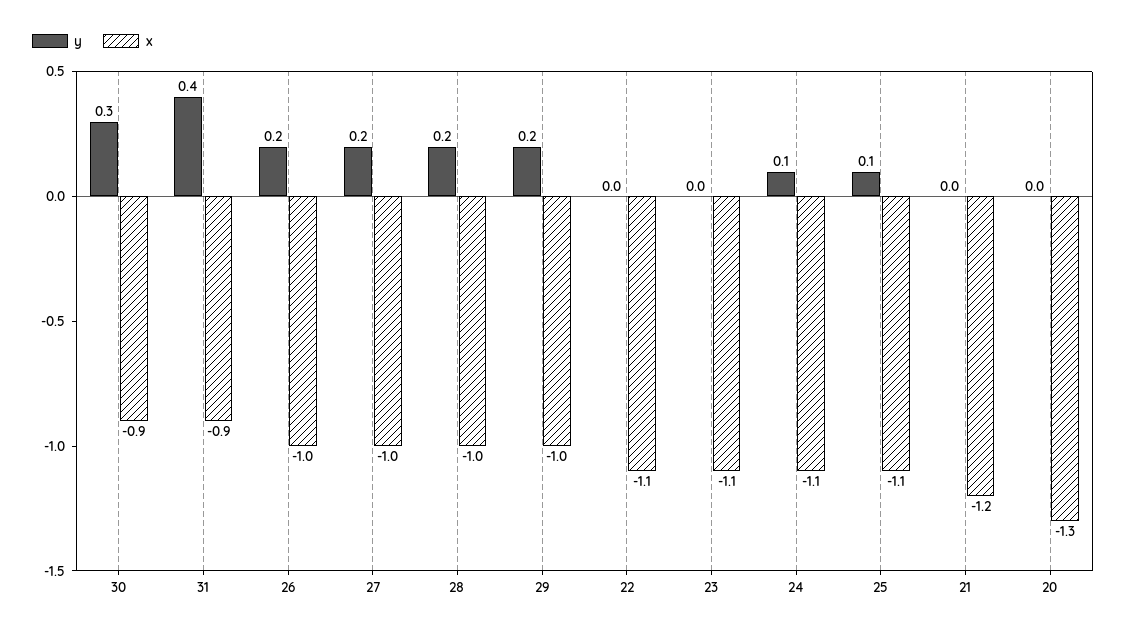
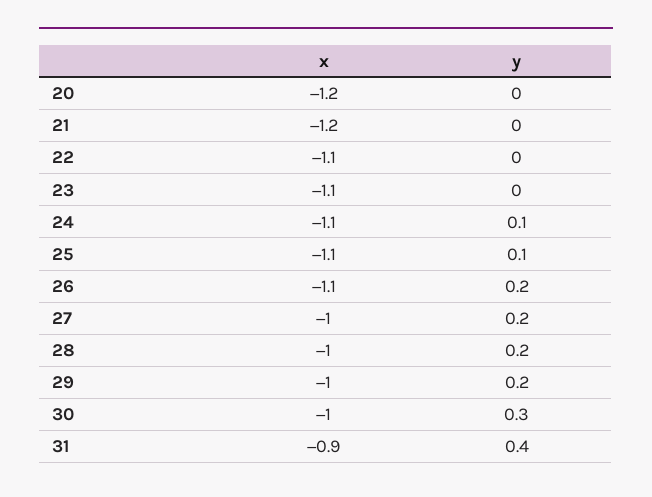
x, 30: -0.9 -> -1
x, 26: -1 -> -1.1
x, 20: -1.3 -> -1.2

